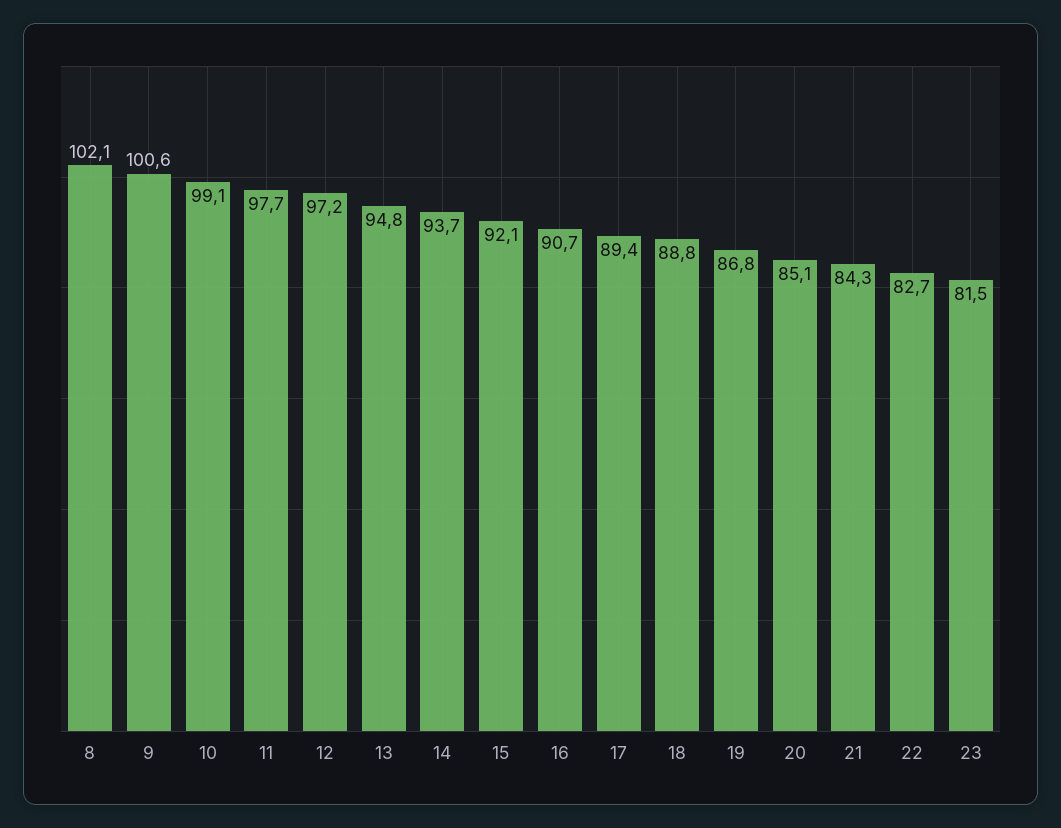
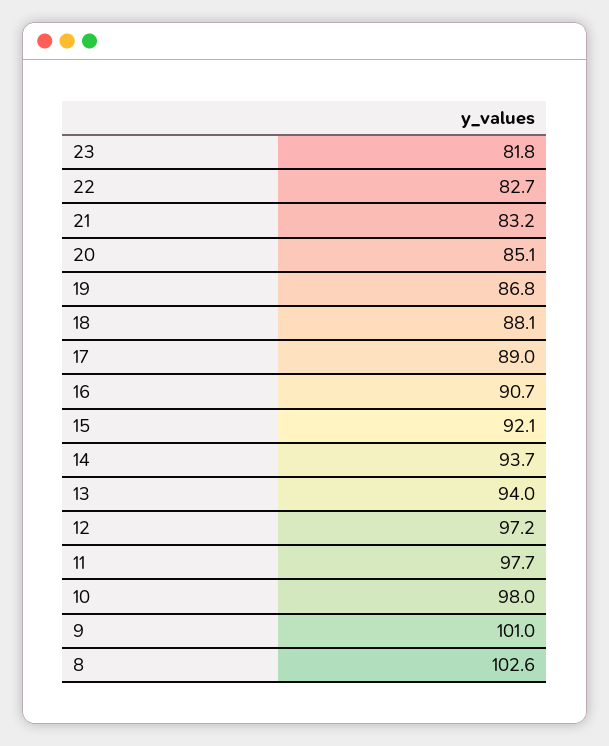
8: 102.1 -> 102.6
9: 100.6 -> 101
10: 99.1 -> 98
13: 94.8 -> 94
17: 89.4 -> 89
18: 88.8 -> 88.1
21: 84.3 -> 83.2
23: 81.5 -> 81.8

